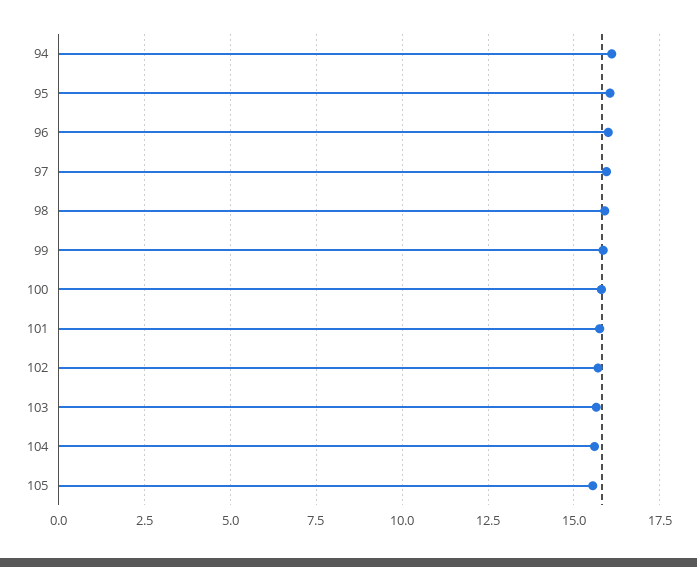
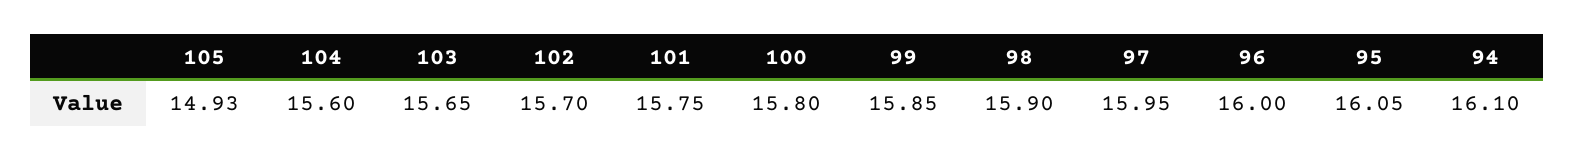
105: 15.5 -> 14.93

